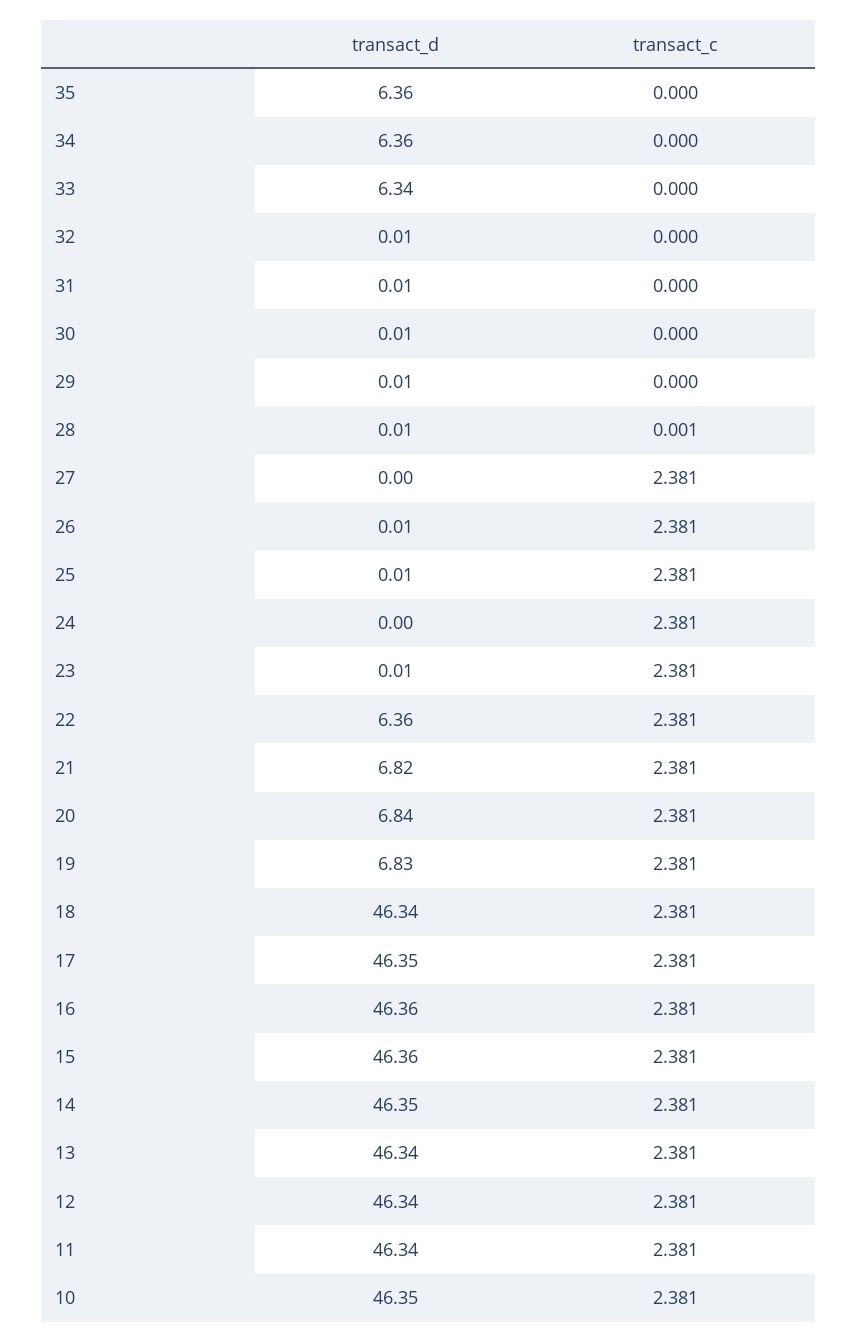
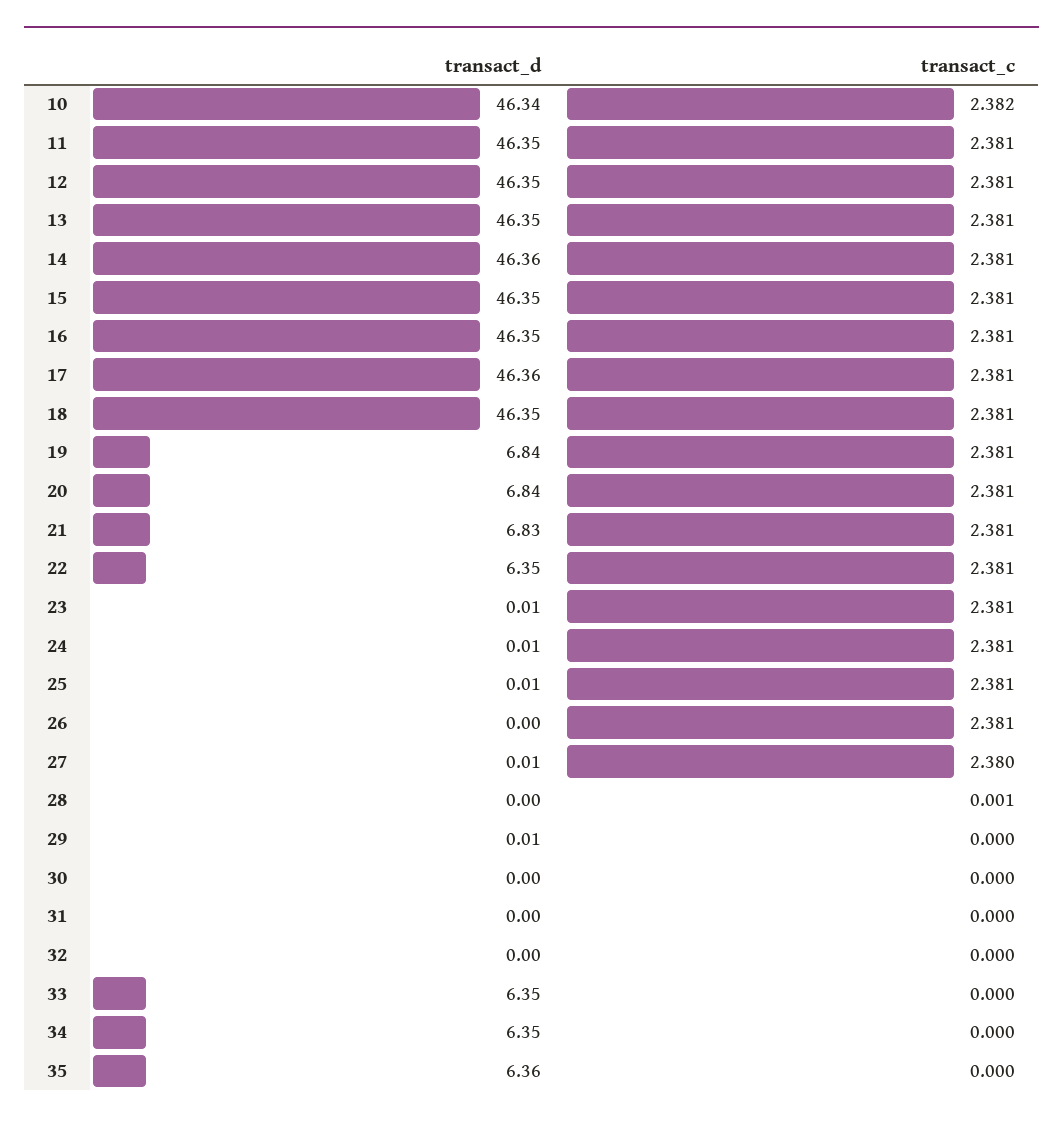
transact_d, 34: 6.36 -> 6.35
transact_d, 33: 6.34 -> 6.35
transact_d, 32: 0.01 -> 0
transact_d, 31: 0.01 -> 0
transact_d, 30: 0.01 -> 0
transact_d, 28: 0.01 -> 0
transact_d, 27: 0 -> 0.01
transact_c, 27: 2.381 -> 2.38
transact_d, 26: 0.01 -> 0
transact_d, 24: 0 -> 0.01
transact_d, 22: 6.36 -> 6.35
transact_d, 21: 6.82 -> 6.83
transact_d, 19: 6.83 -> 6.84
transact_d, 18: 46.34 -> 46.35
transact_d, 17: 46.35 -> 46.36
transact_d, 16: 46.36 -> 46.35
transact_d, 15: 46.36 -> 46.35
transact_d, 14: 46.35 -> 46.36
transact_d, 13: 46.34 -> 46.35
transact_d, 12: 46.34 -> 46.35
transact_d, 11: 46.34 -> 46.35
transact_d, 10: 46.35 -> 46.34
transact_c, 10: 2.381 -> 2.382

